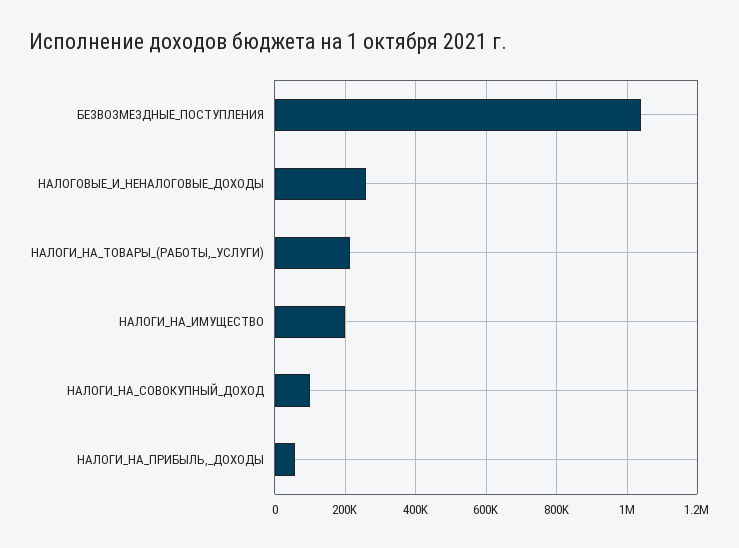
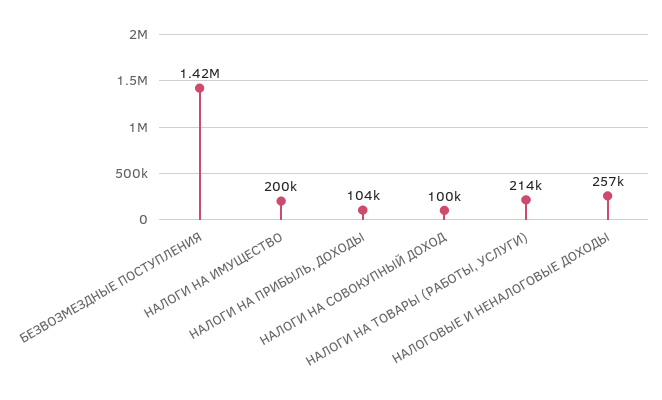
БЕЗВОЗМЕЗДНЫЕ_ПОСТУПЛЕНИЯ: 1040000 -> 1420000
НАЛОГИ_НА_ПРИБЫЛЬ,_ДОХОДЫ: 60000 -> 104000

